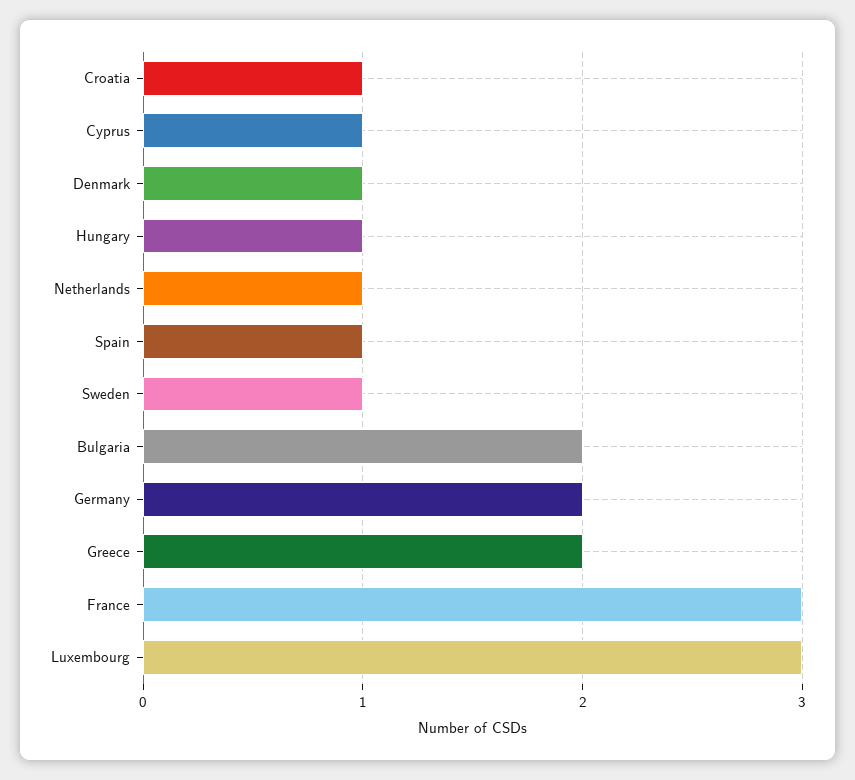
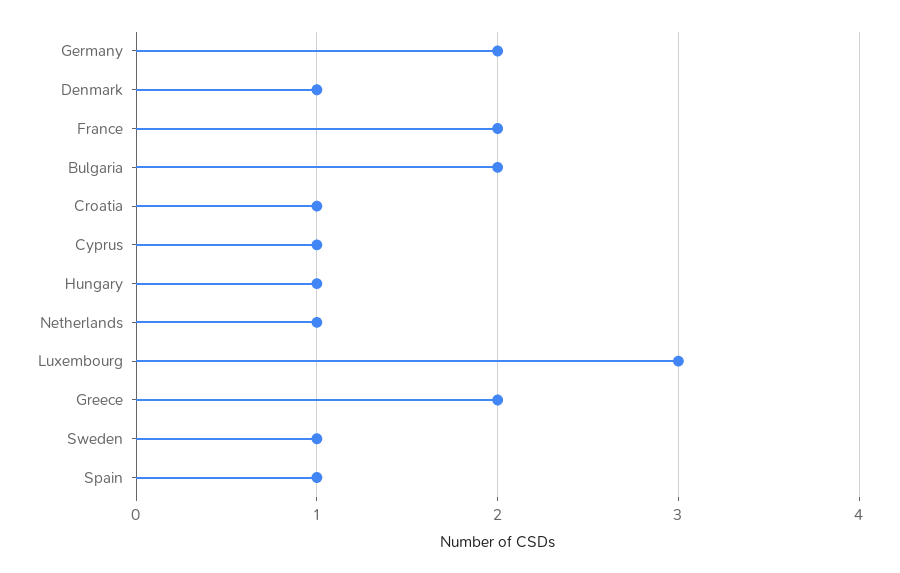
France: 3 -> 2

